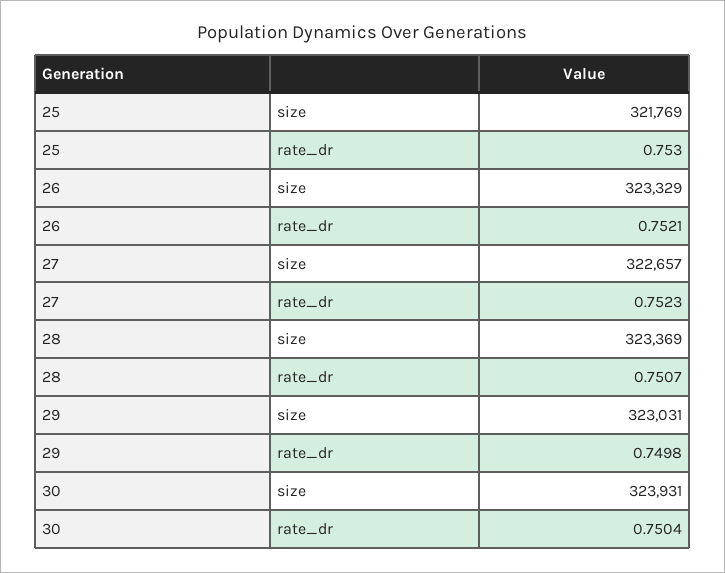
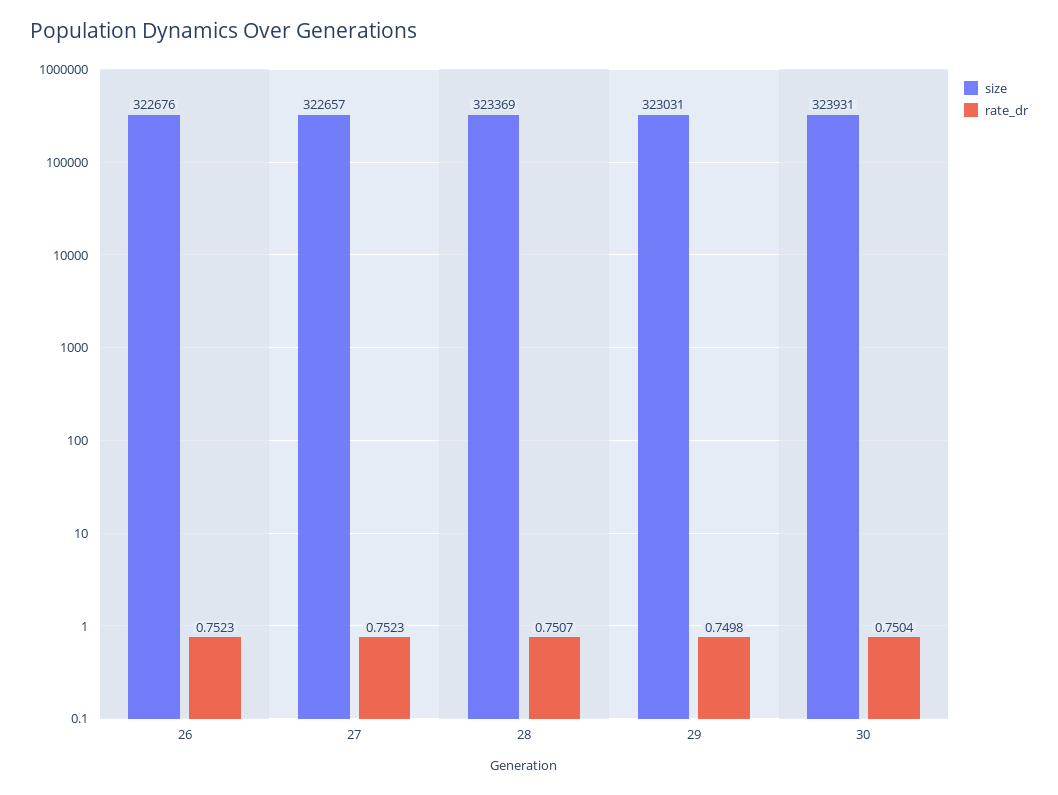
size, 25: 321769 -> none
rate_dr, 25: 0.753 -> none
size, 26: 323329 -> 322676
rate_dr, 26: 0.7521 -> 0.7523

